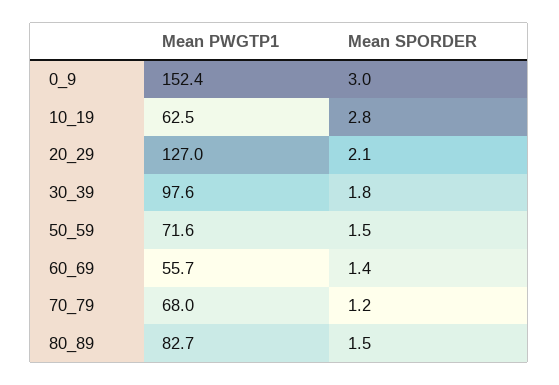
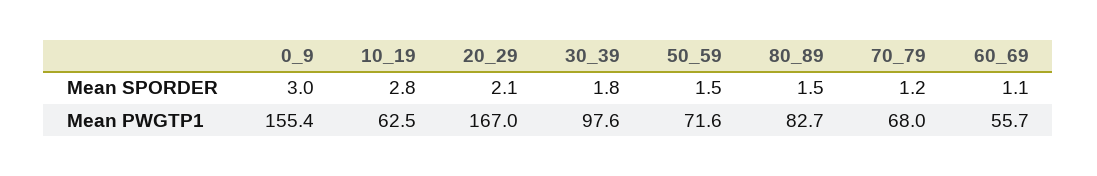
Mean PWGTP1, 0_9: 152.4 -> 155.4
Mean PWGTP1, 20_29: 127 -> 167
Mean SPORDER, 60_69: 1.4 -> 1.1

